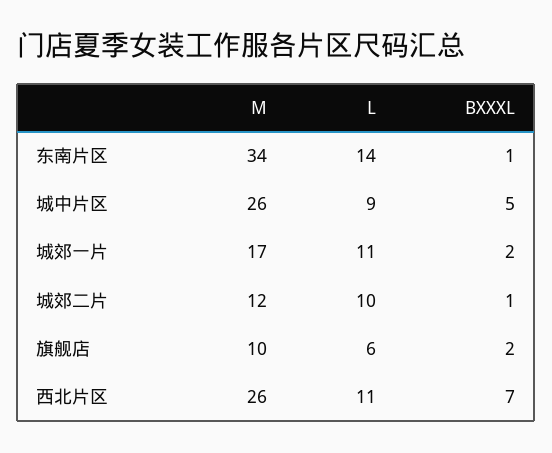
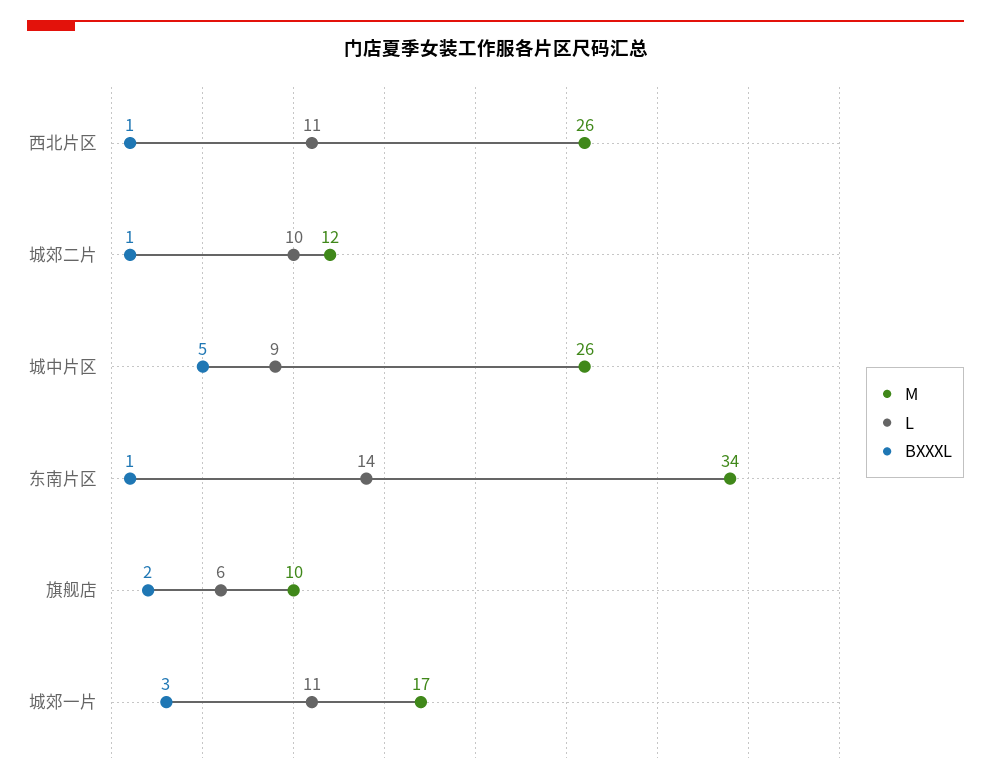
BXXXL, 城郊一片: 2 -> 3
BXXXL, 西北片区: 7 -> 1

